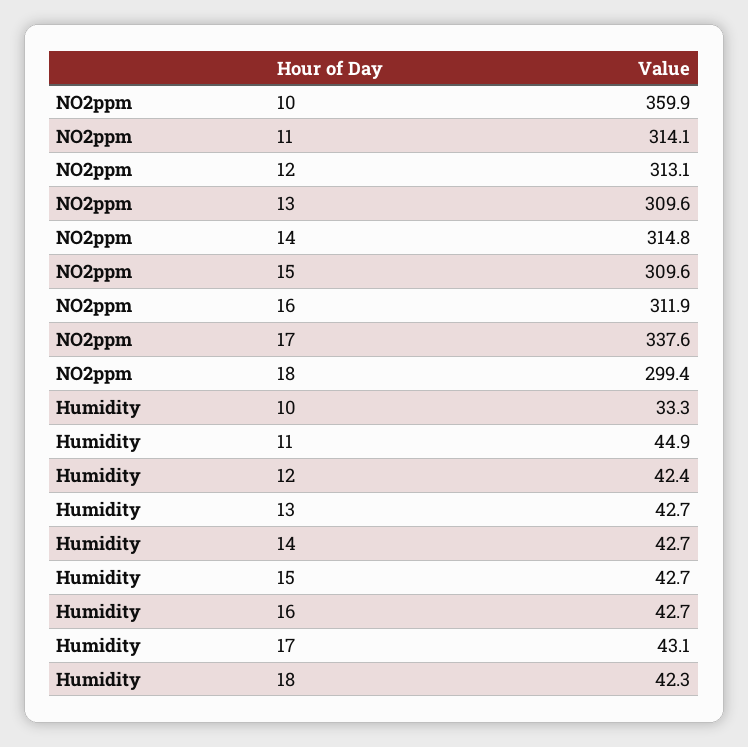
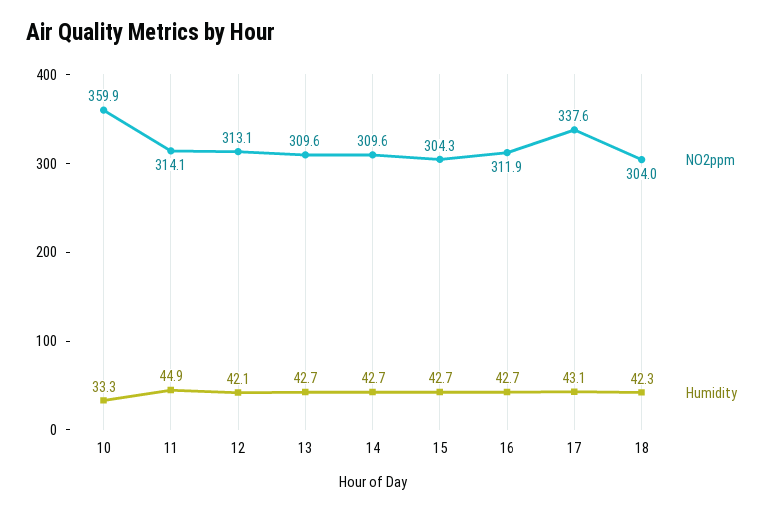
NO2ppm, 14: 314.8 -> 309.6
NO2ppm, 15: 309.6 -> 304.3
NO2ppm, 18: 299.4 -> 304
Humidity, 12: 42.4 -> 42.1

